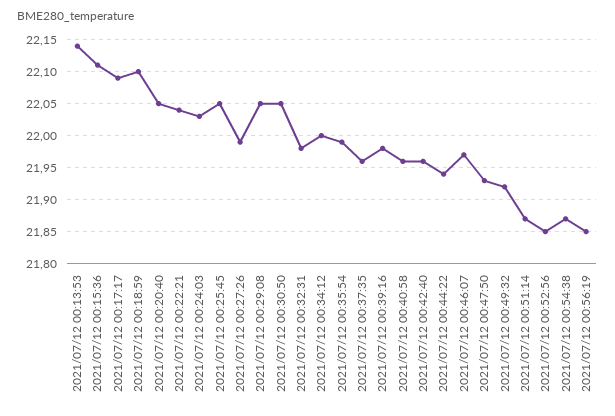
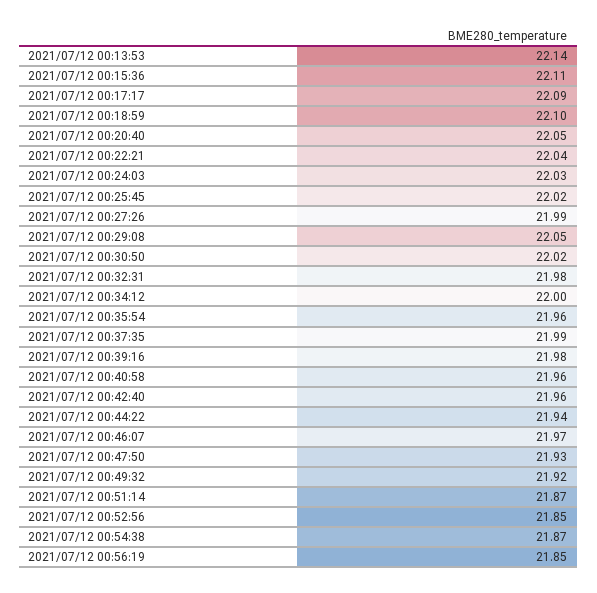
2021/07/12 00:25:45: 22.05 -> 22.02
2021/07/12 00:30:50: 22.05 -> 22.02
2021/07/12 00:35:54: 21.99 -> 21.96
2021/07/12 00:37:35: 21.96 -> 21.99

